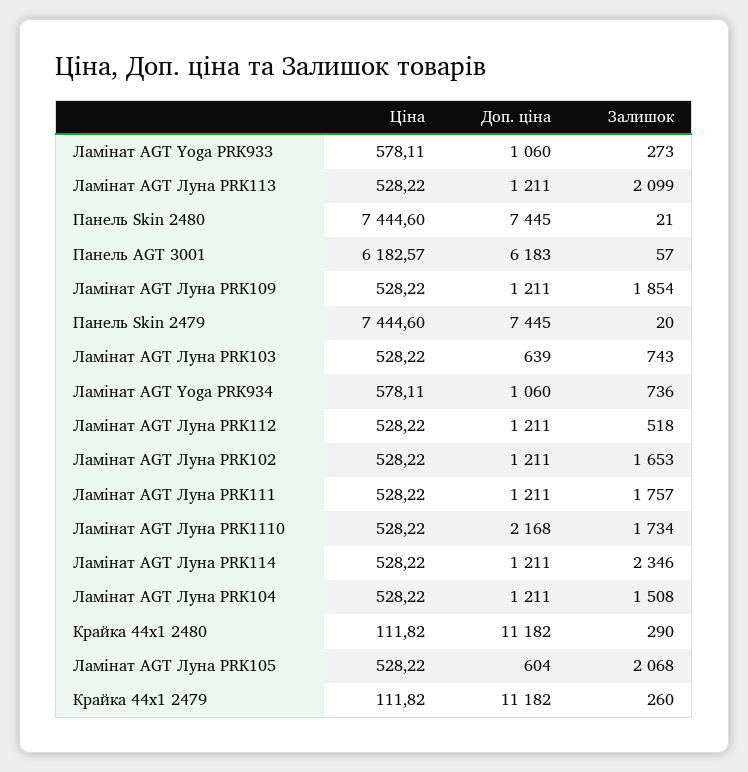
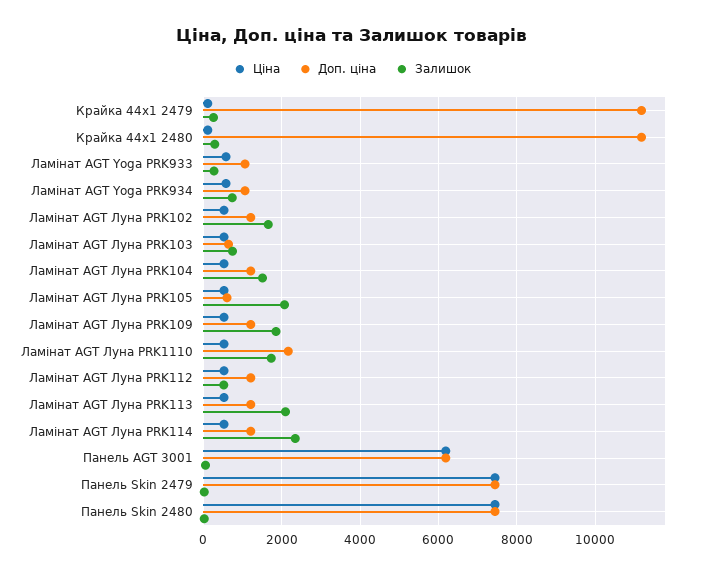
Ціна, Ламінат AGT Луна PRK111: 528.22 -> none
Доп. ціна, Ламінат AGT Луна PRK111: 1211 -> none
Залишок, Ламінат AGT Луна PRK111: 1757 -> none

